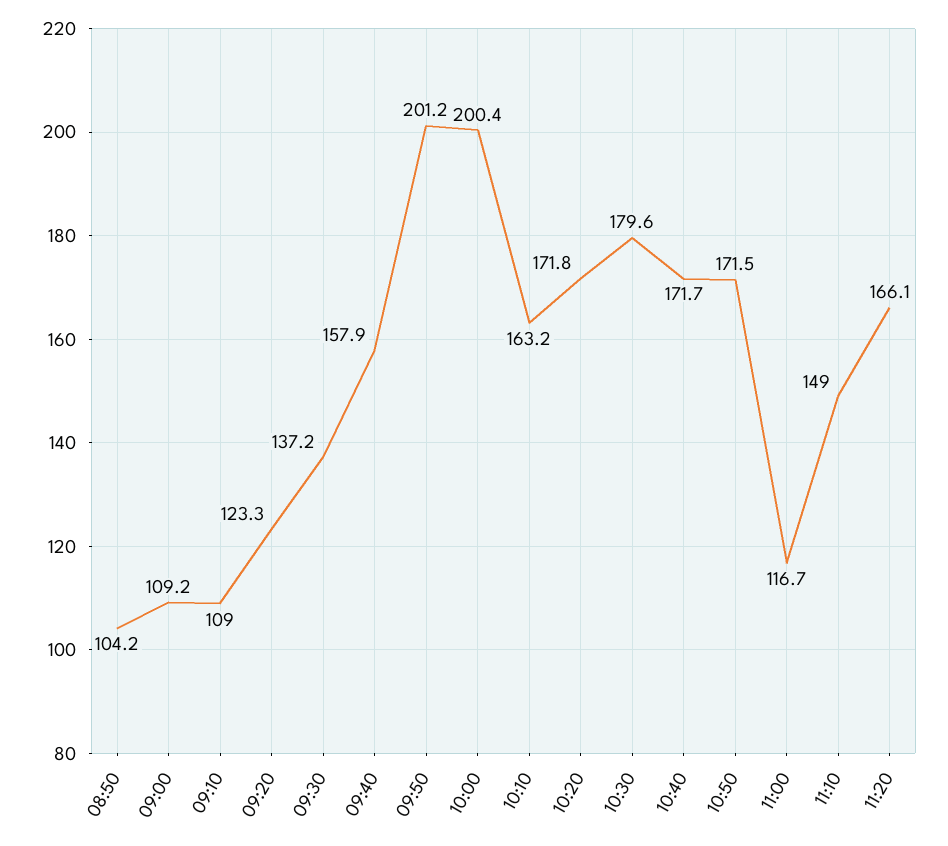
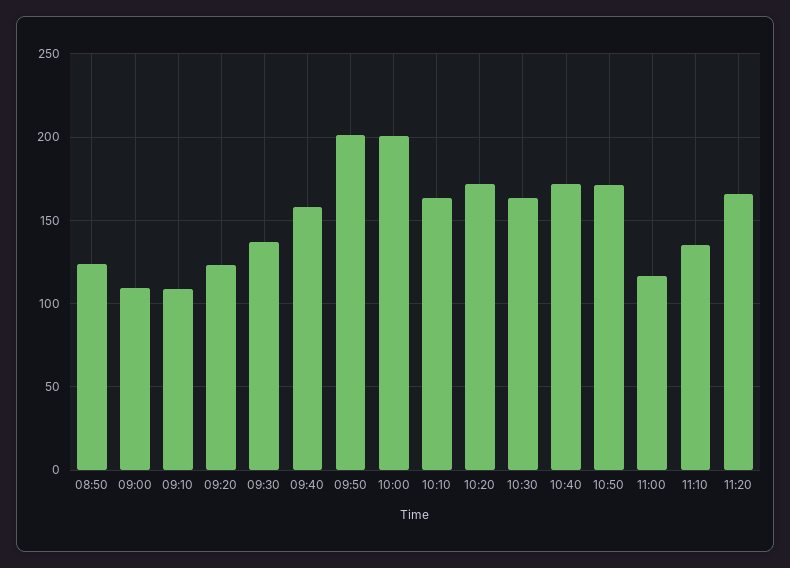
08:50: 104.2 -> 125
10:30: 179.6 -> 165
11:10: 149 -> 135

